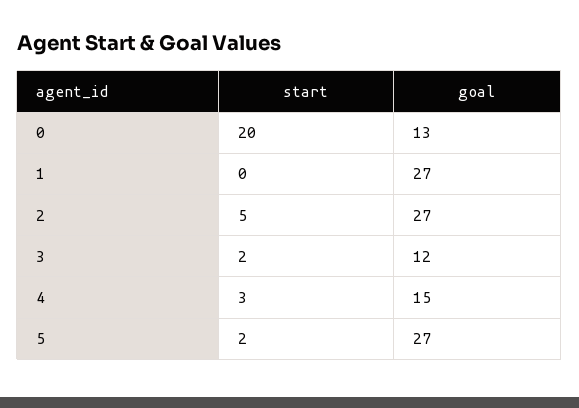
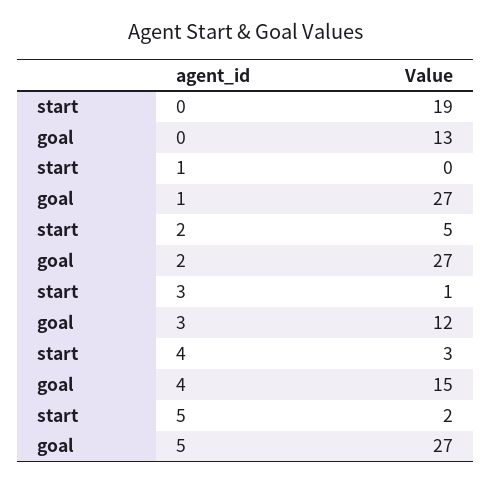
start, 0: 20 -> 19
start, 3: 2 -> 1

